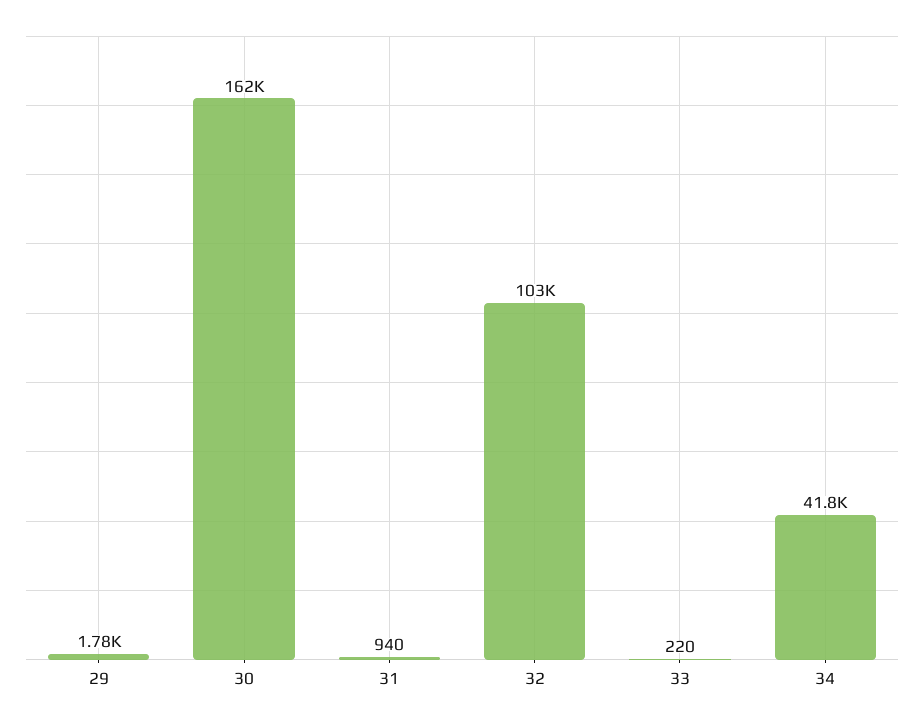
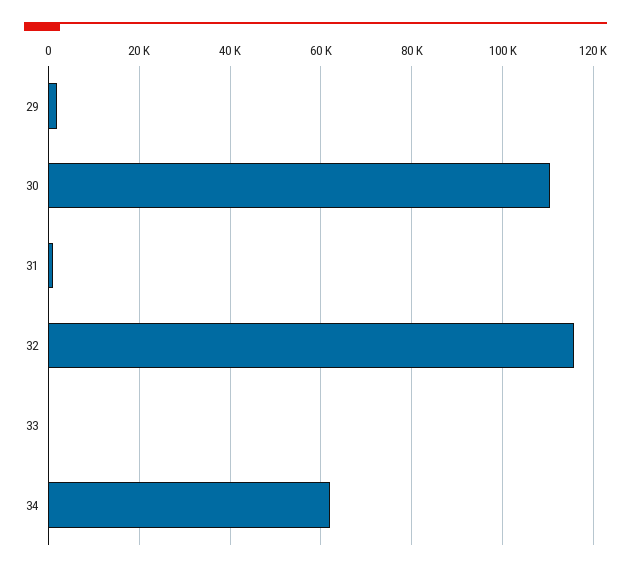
30: 162000 -> 110000
32: 103000 -> 116000
34: 41800 -> 62000

